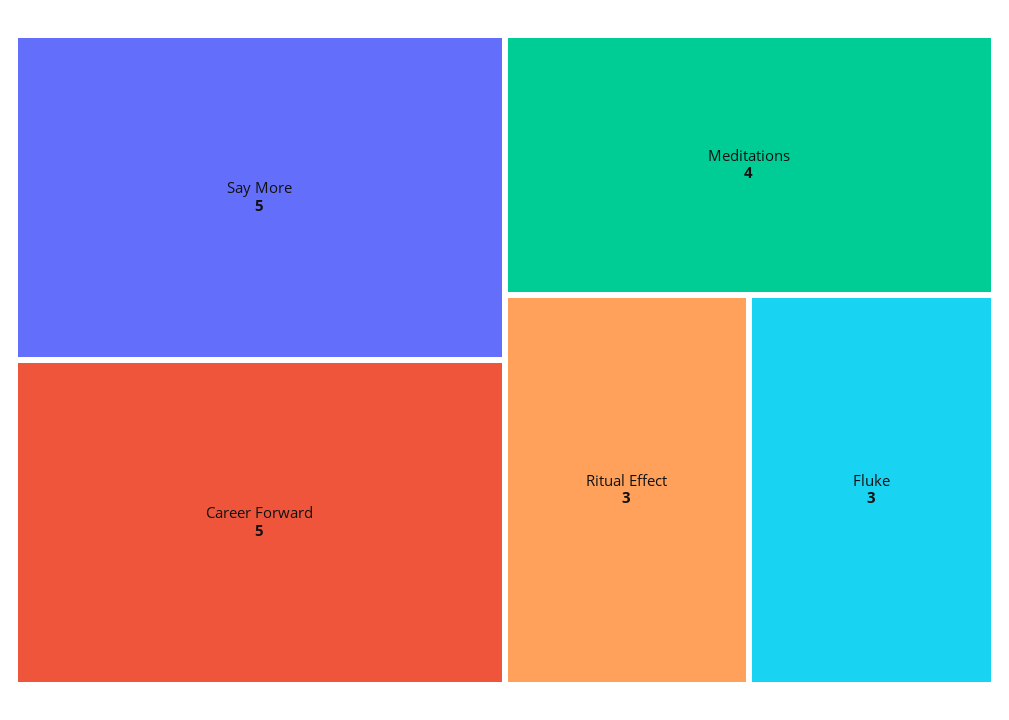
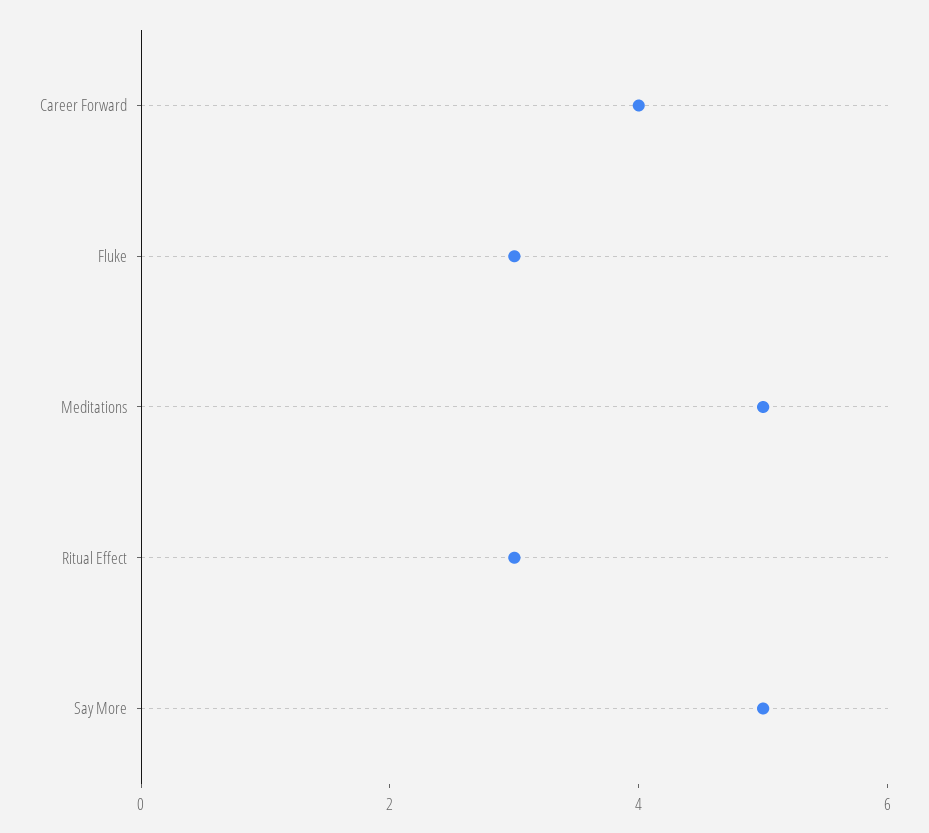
Career Forward: 5 -> 4
Meditations: 4 -> 5

